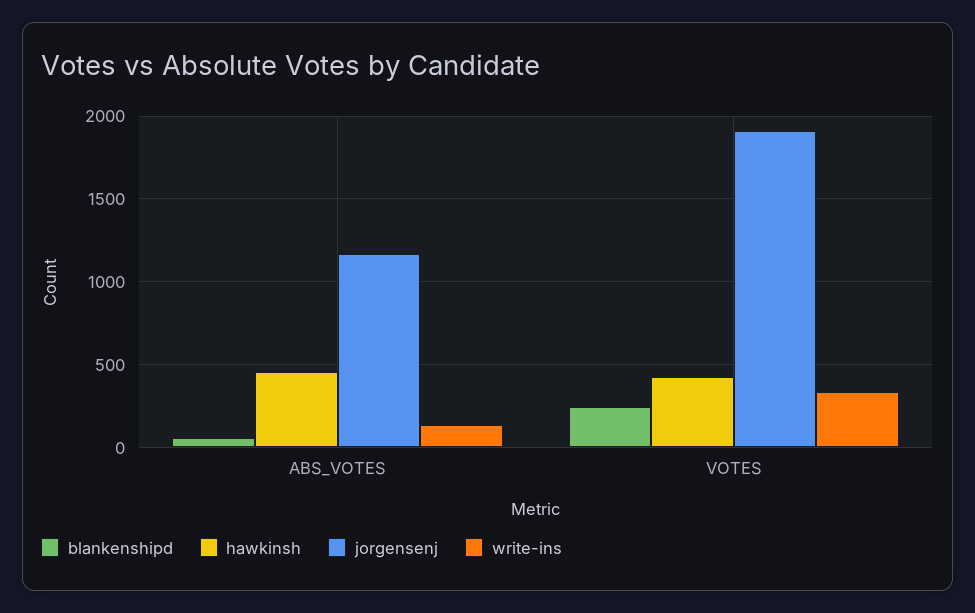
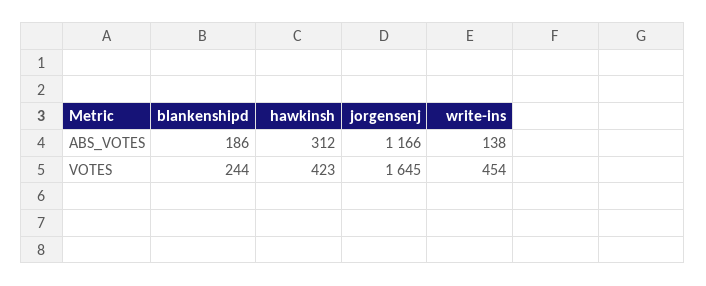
blankenshipd, ABS_VOTES: 50 -> 186
hawkinsh, ABS_VOTES: 450 -> 312
jorgensenj, VOTES: 1900 -> 1645
write-ins, VOTES: 350 -> 454

